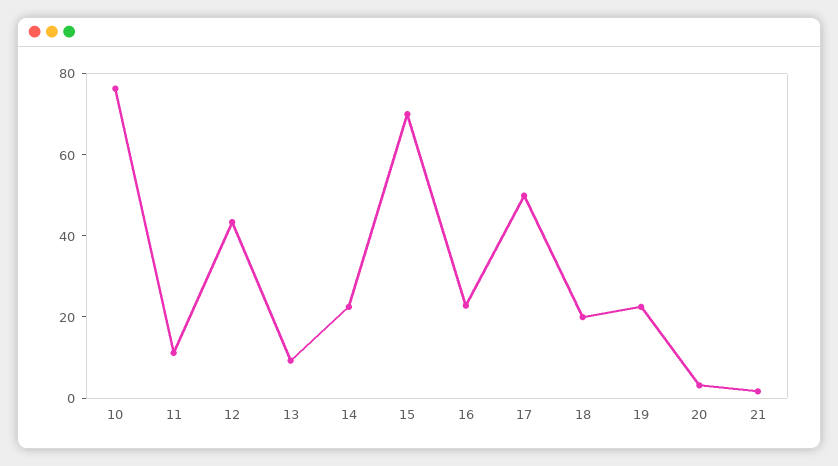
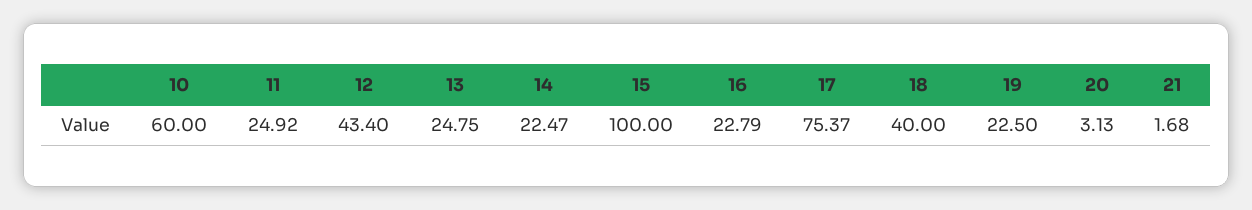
10: 75 -> 60
11: 10 -> 24.92
13: 10 -> 24.75
15: 70 -> 100
17: 50 -> 75.37
18: 20 -> 40

